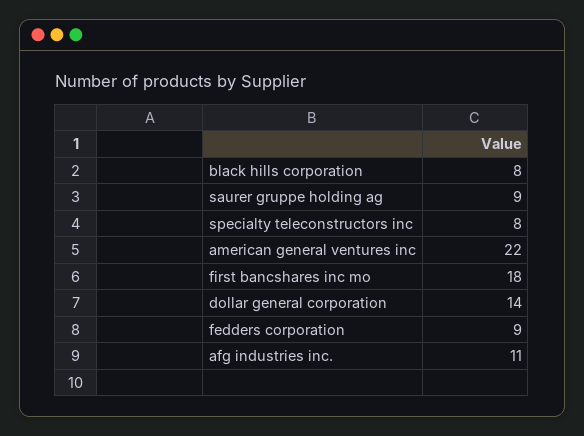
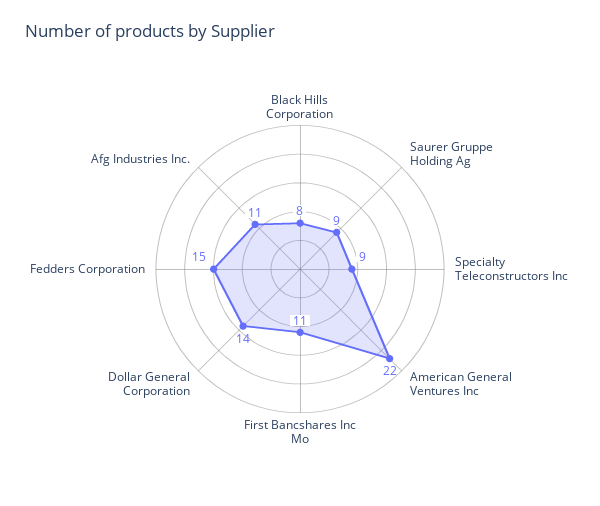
specialty teleconstructors inc: 8 -> 9
first bancshares inc mo: 18 -> 11
fedders corporation: 9 -> 15

